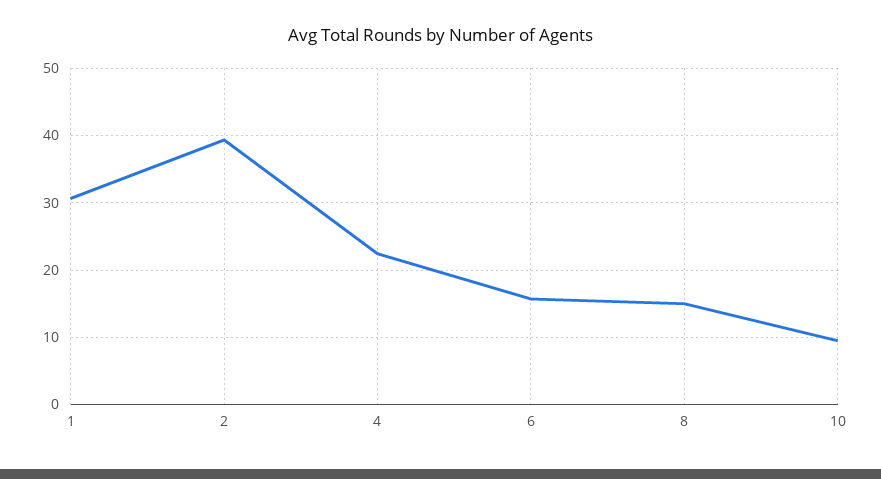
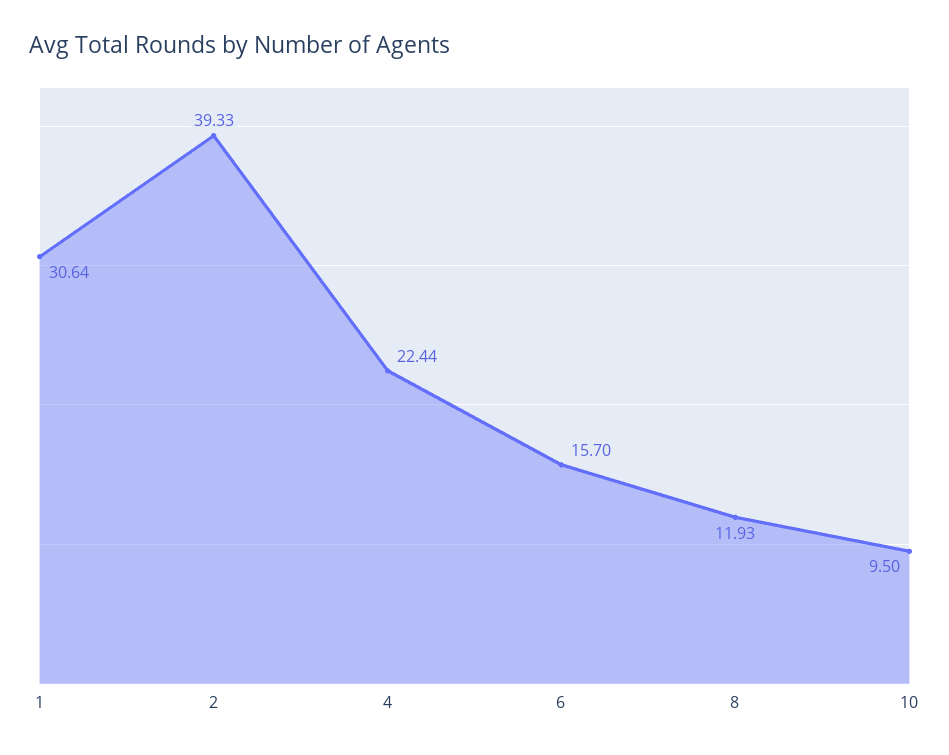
8: 15 -> 11.93

